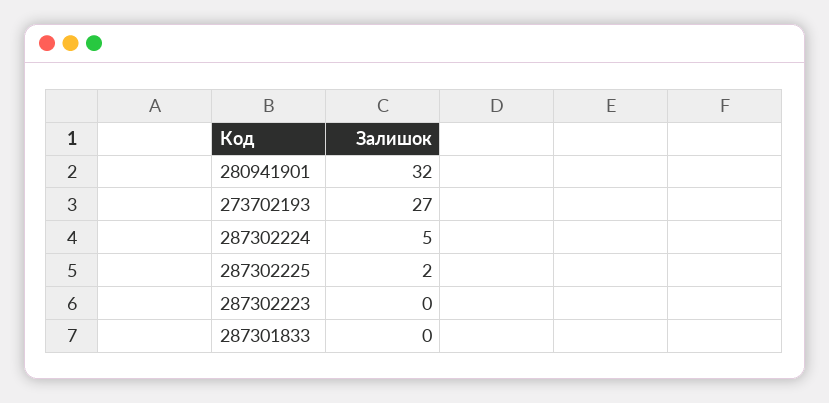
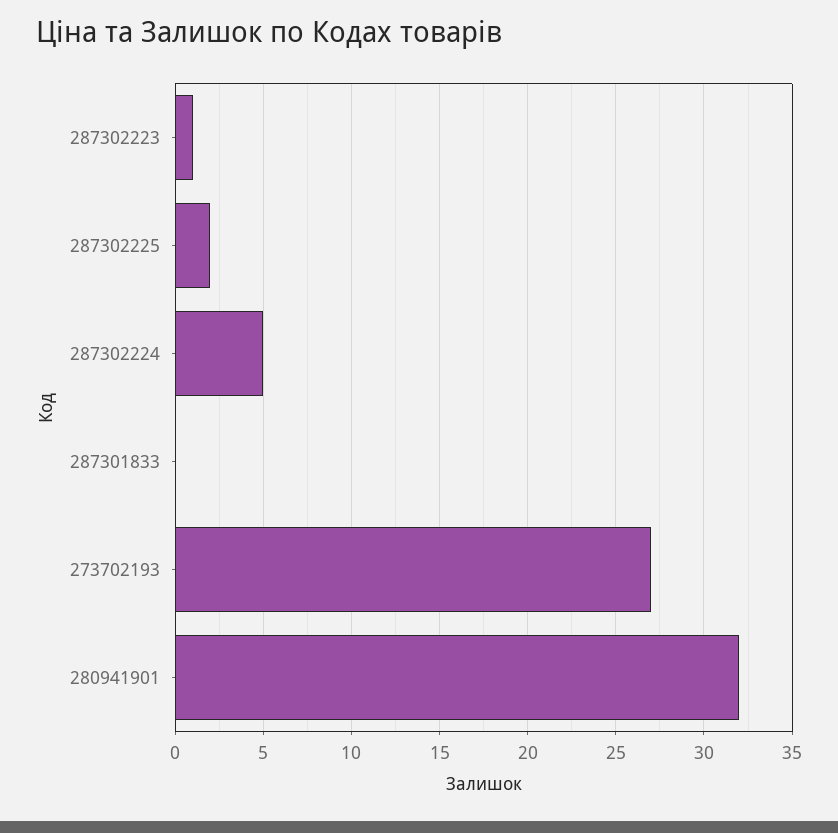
287302223: 0 -> 1

